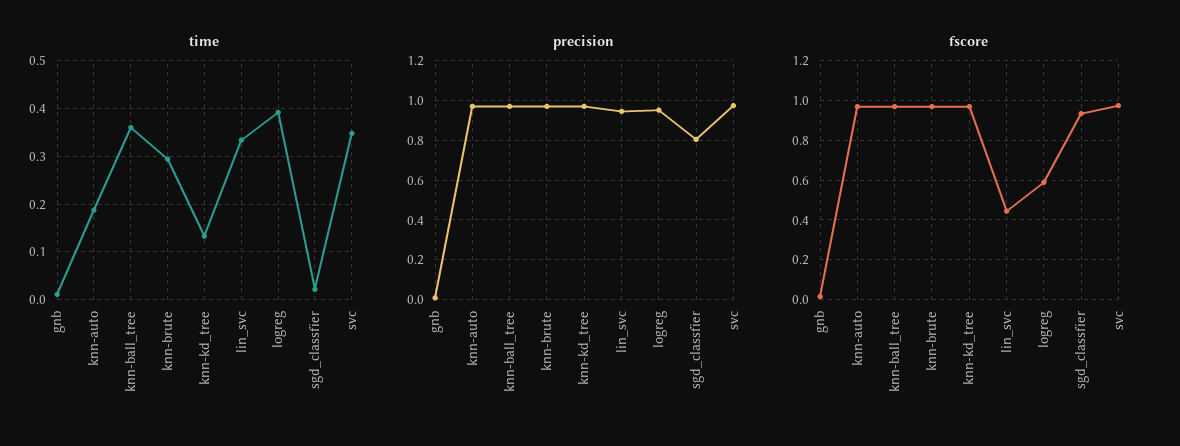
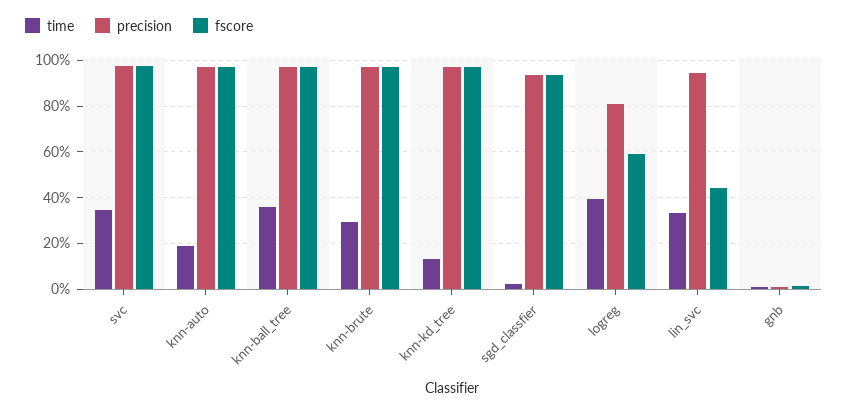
precision, logreg: 0.95 -> 0.8
precision, sgd_classfier: 0.8 -> 0.95

